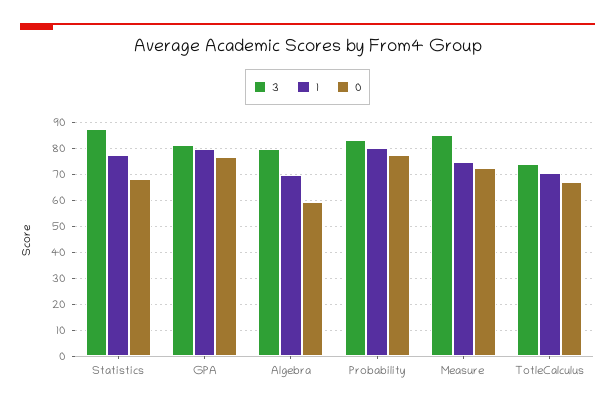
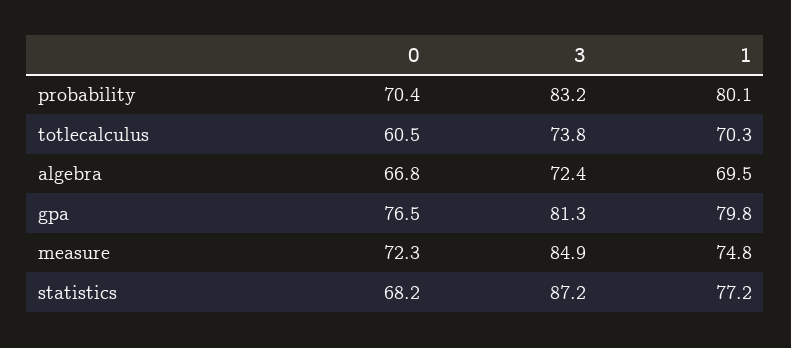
3, Algebra: 80 -> 72.4
0, Algebra: 60 -> 66.8
0, Probability: 77.5 -> 70.4
0, TotleCalculus: 67.5 -> 60.5

